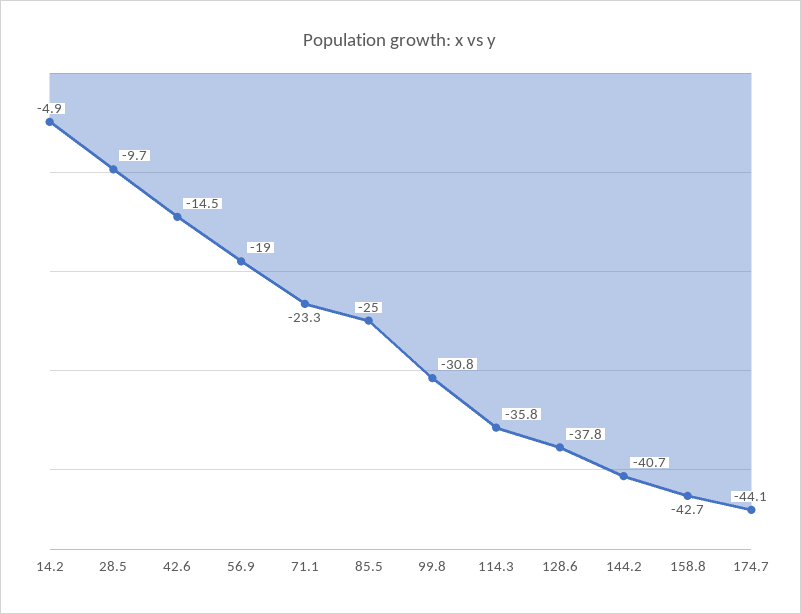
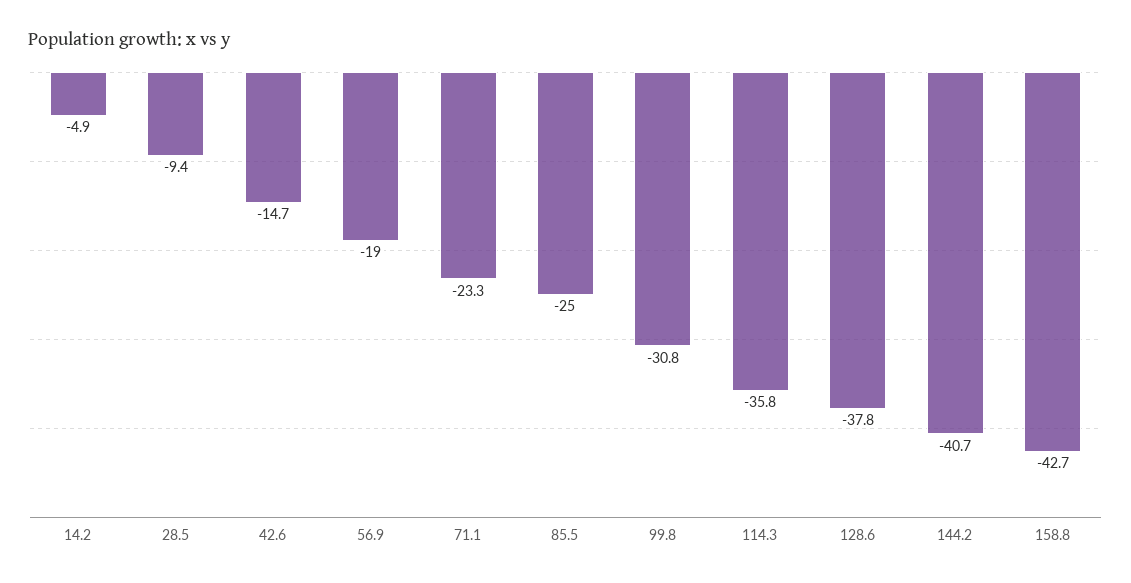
28.5: -9.7 -> -9.4
42.6: -14.5 -> -14.7
174.7: -44.1 -> none

